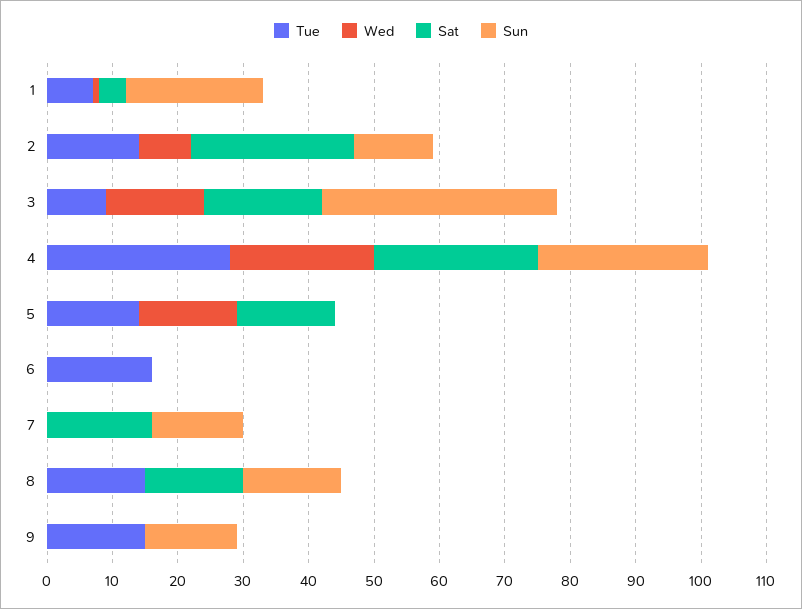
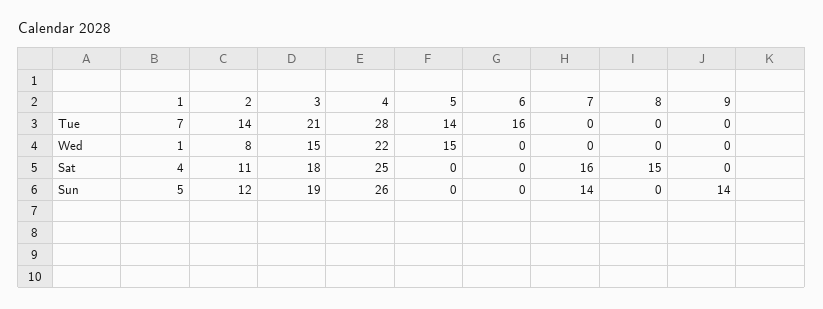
Sun, 1: 20 -> 5
Sat, 2: 25 -> 11
Tue, 3: 10 -> 21
Sun, 3: 35 -> 19
Sat, 5: 15 -> 0
Tue, 8: 15 -> 0
Sun, 8: 15 -> 0
Tue, 9: 15 -> 0

